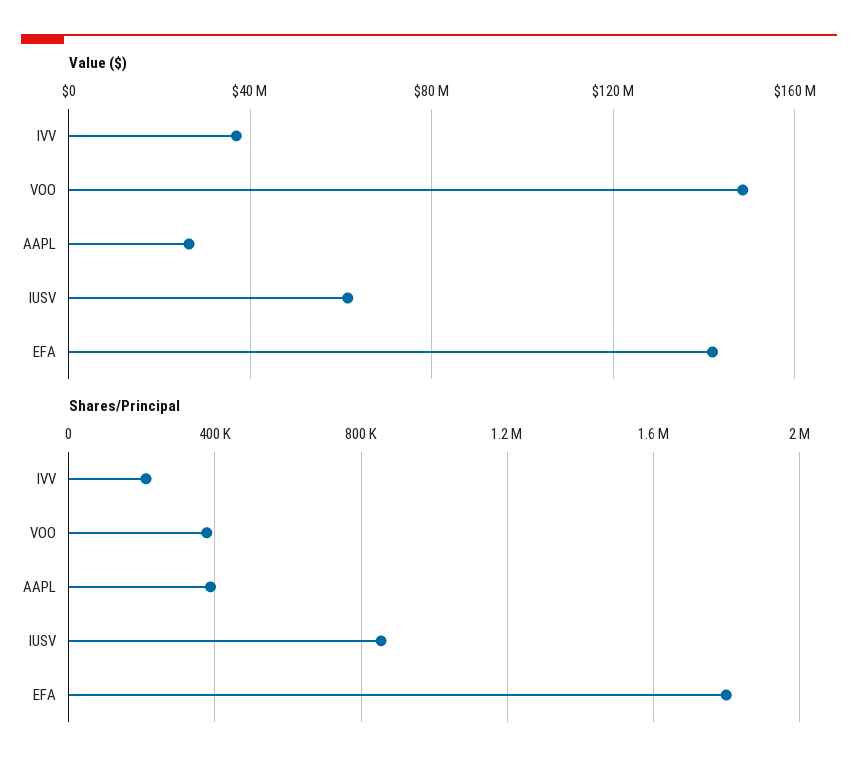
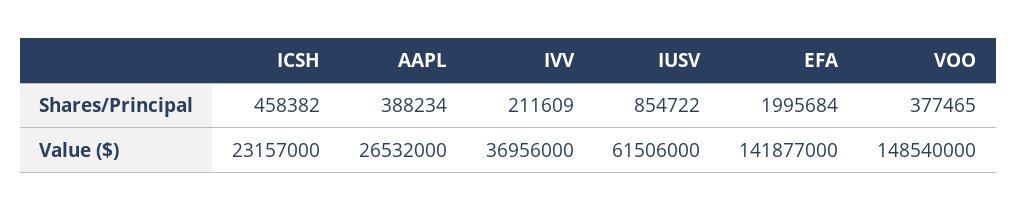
Shares/Principal, EFA: 1800000 -> 1995684
Shares/Principal, ICSH: none -> 458382
Value ($), ICSH: none -> 23157000

